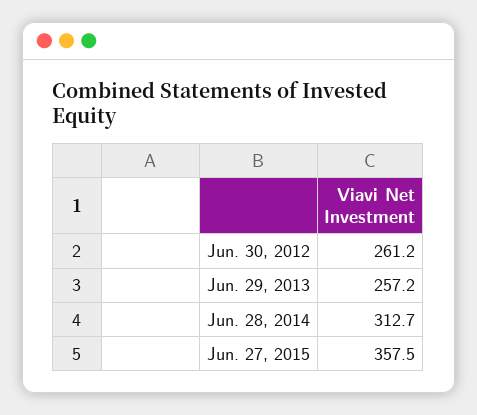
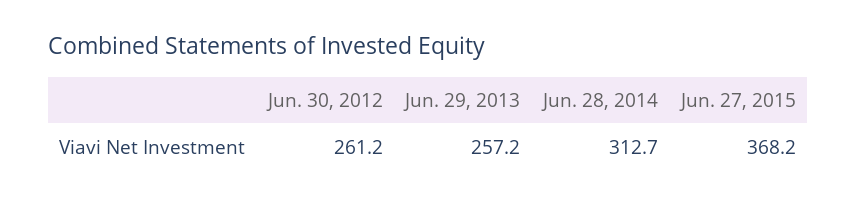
Jun. 27, 2015: 357.5 -> 368.2

